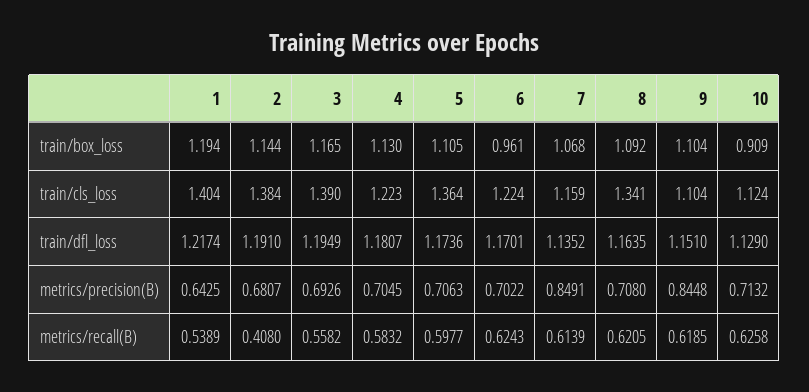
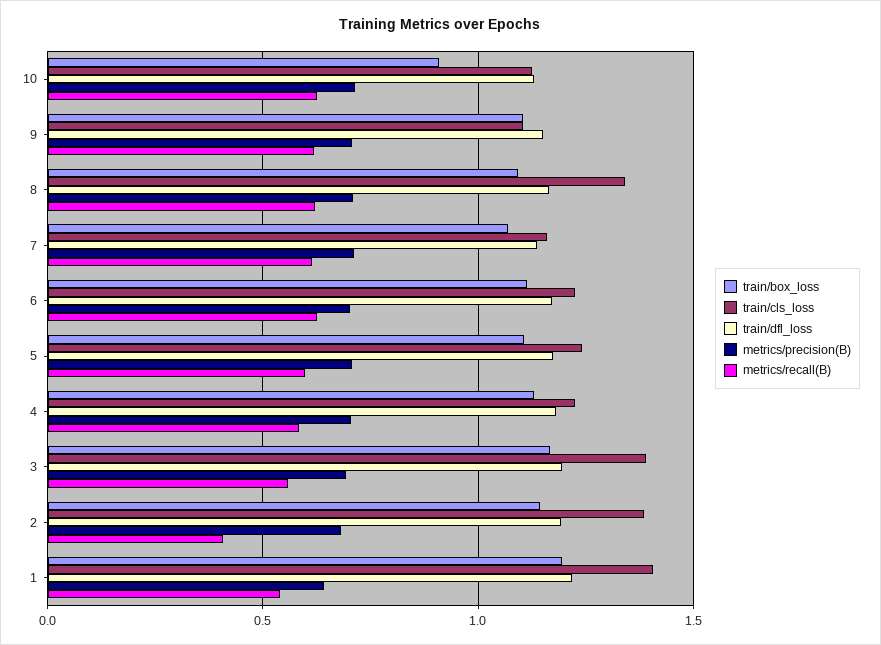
train/box_loss, 6: 0.961 -> 1.1
train/cls_loss, 5: 1.364 -> 1.25
metrics/precision(B), 7: 0.8491 -> 0.7
metrics/precision(B), 9: 0.8448 -> 0.7

